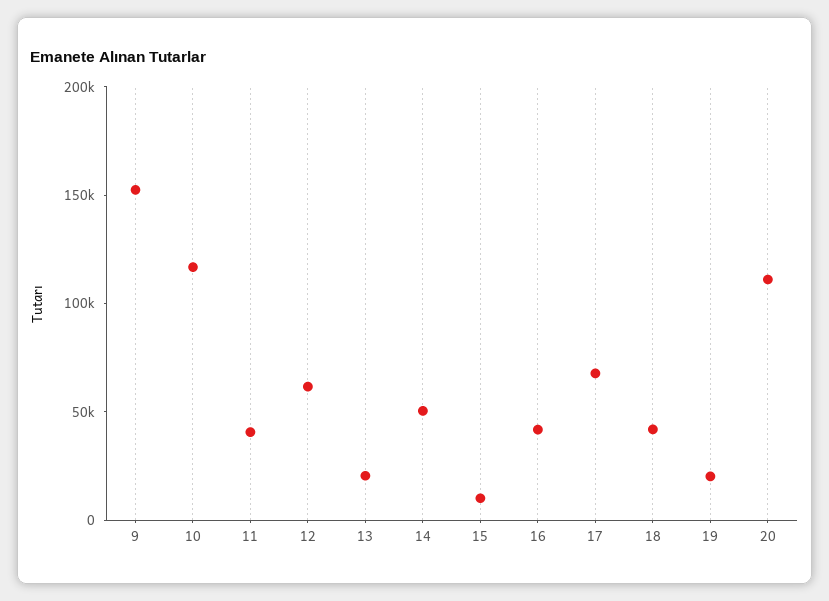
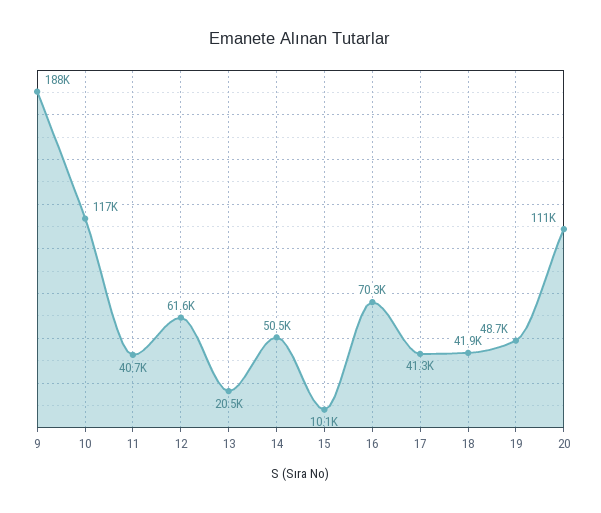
9: 150000 -> 188000
16: 40000 -> 70300
17: 70000 -> 41300
19: 20000 -> 48700

